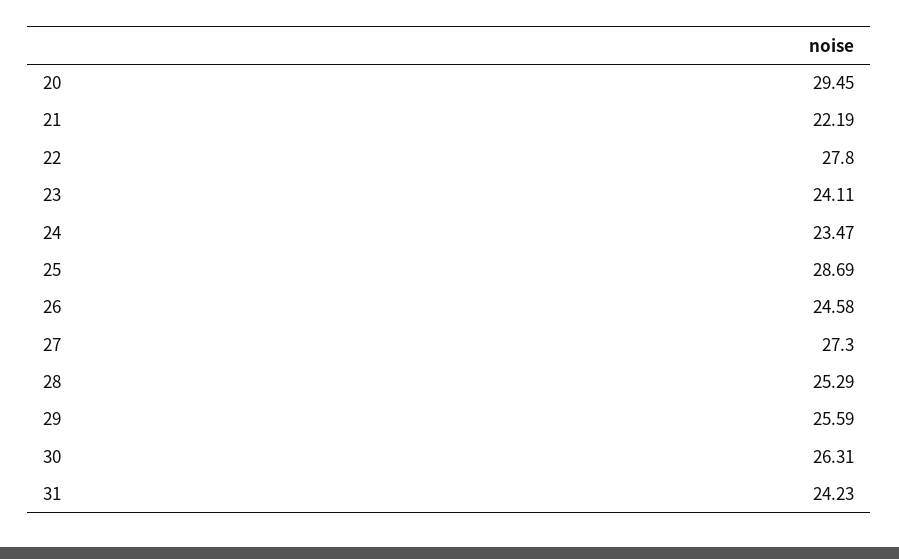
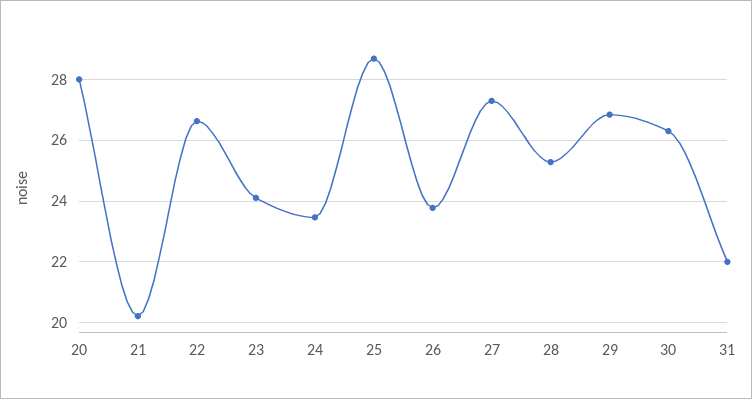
20: 29.45 -> 28
21: 22.19 -> 20.2
22: 27.8 -> 26.6
26: 24.58 -> 23.8
29: 25.59 -> 26.8
31: 24.23 -> 22

